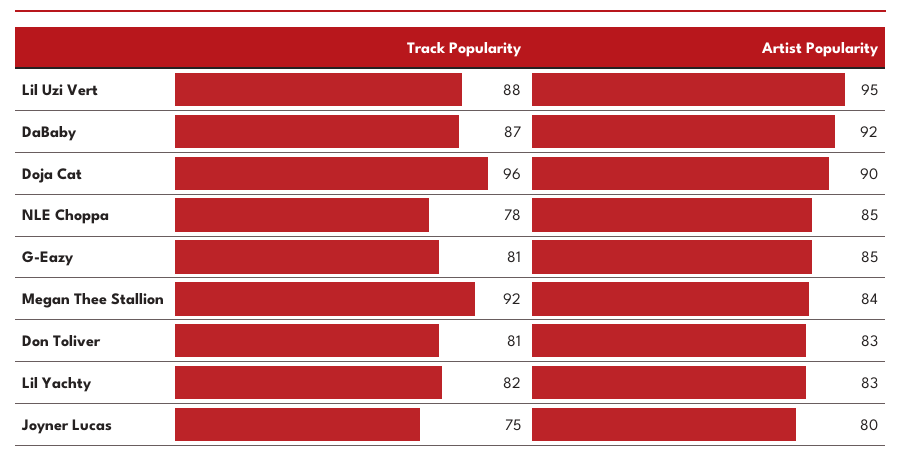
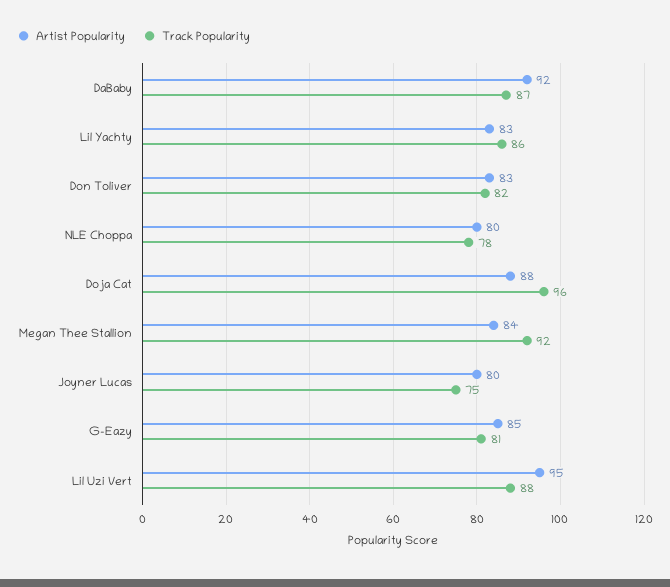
Artist Popularity, Doja Cat: 90 -> 88
Artist Popularity, NLE Choppa: 85 -> 80
Track Popularity, Don Toliver: 81 -> 82
Track Popularity, Lil Yachty: 82 -> 86

